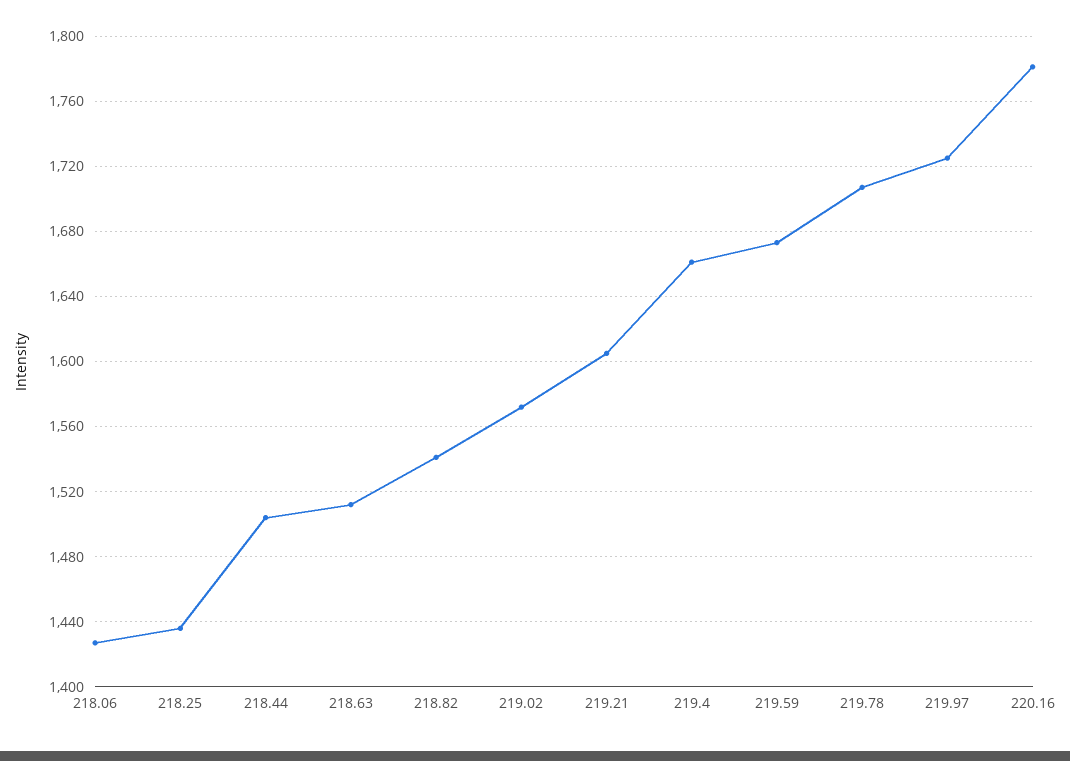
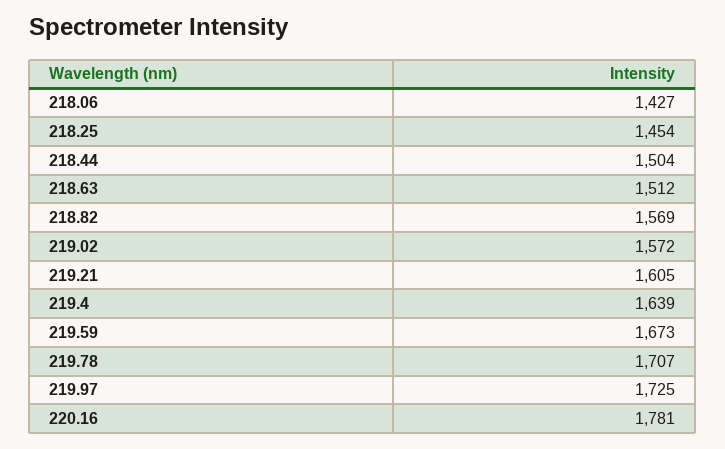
218.25: 1435 -> 1454
218.82: 1540 -> 1569
219.4: 1660 -> 1639

